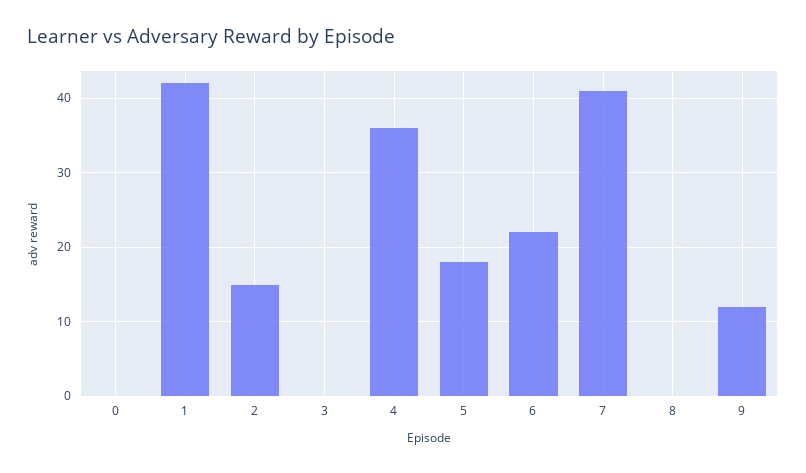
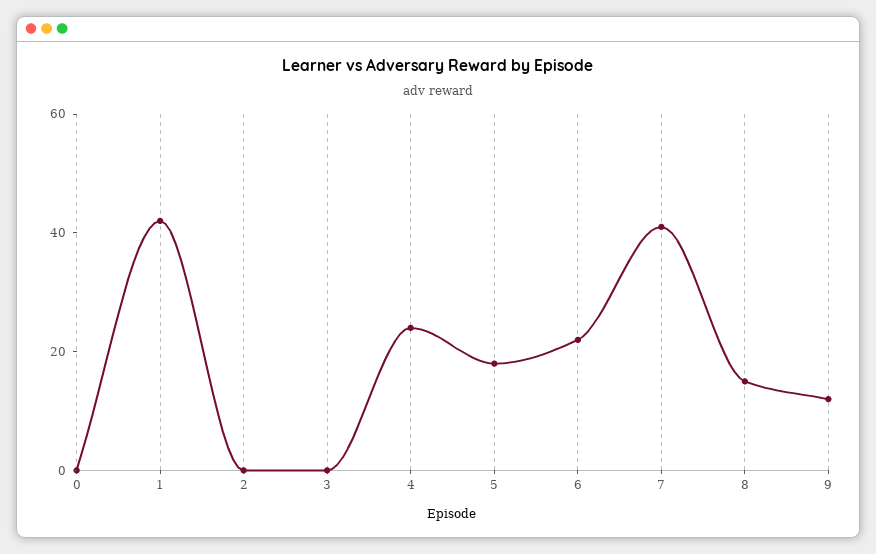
2: 15 -> 0
4: 36 -> 25
8: 0 -> 15

